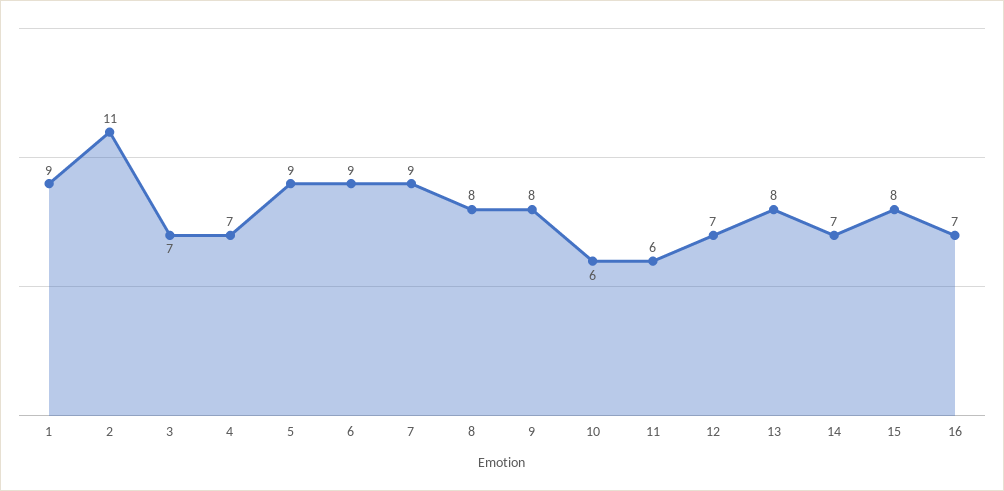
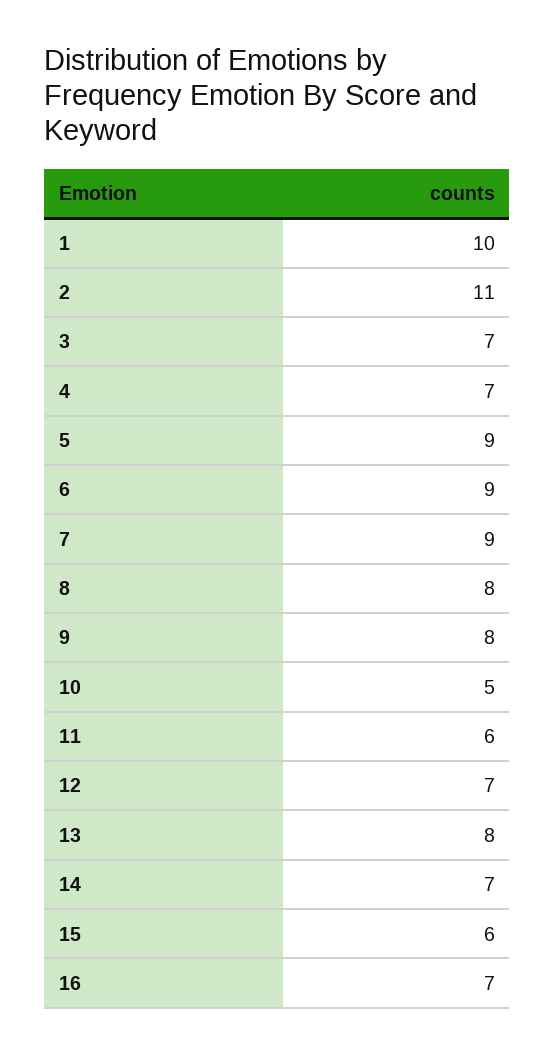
1: 9 -> 10
10: 6 -> 5
15: 8 -> 6

